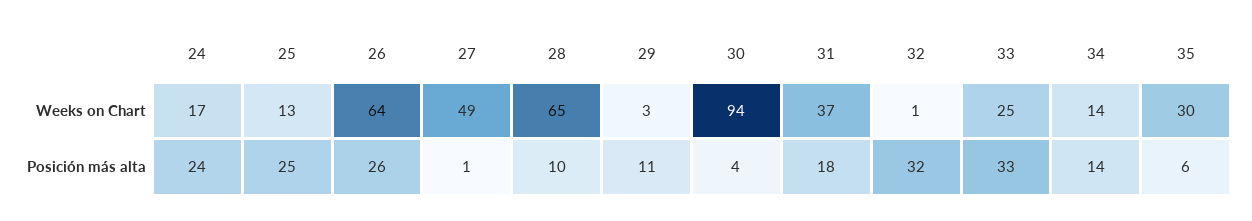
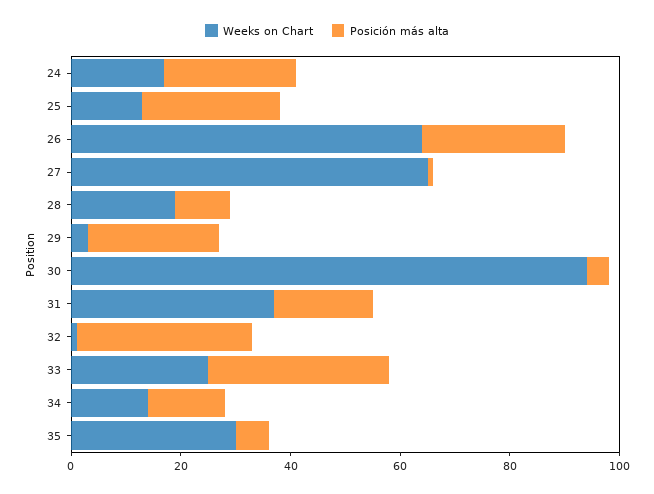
Weeks on Chart, 27: 49 -> 65
Weeks on Chart, 28: 65 -> 20
Posición más alta, 29: 11 -> 25

